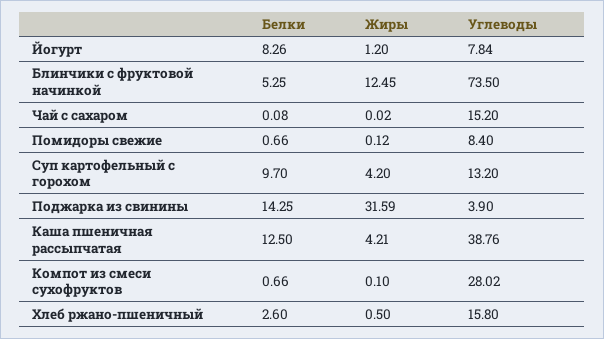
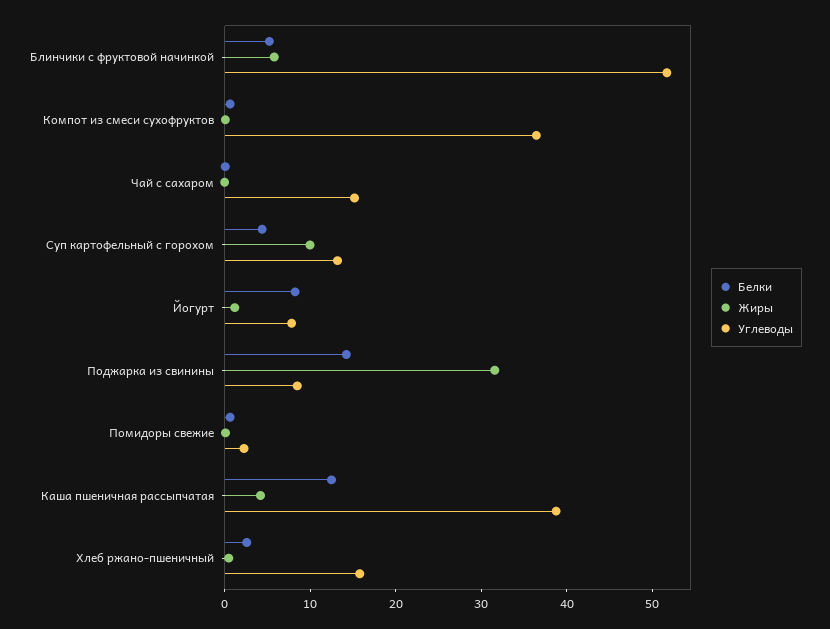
Жиры, Блинчики с фруктовой начинкой: 12.45 -> 6
Углеводы, Блинчики с фруктовой начинкой: 73.5 -> 52
Углеводы, Помидоры свежие: 8.4 -> 2
Белки, Суп картофельный с горохом: 9.7 -> 4
Жиры, Суп картофельный с горохом: 4.2 -> 10
Углеводы, Поджарка из свинины: 3.9 -> 8
Углеводы, Компот из смеси сухофруктов: 28.02 -> 36

